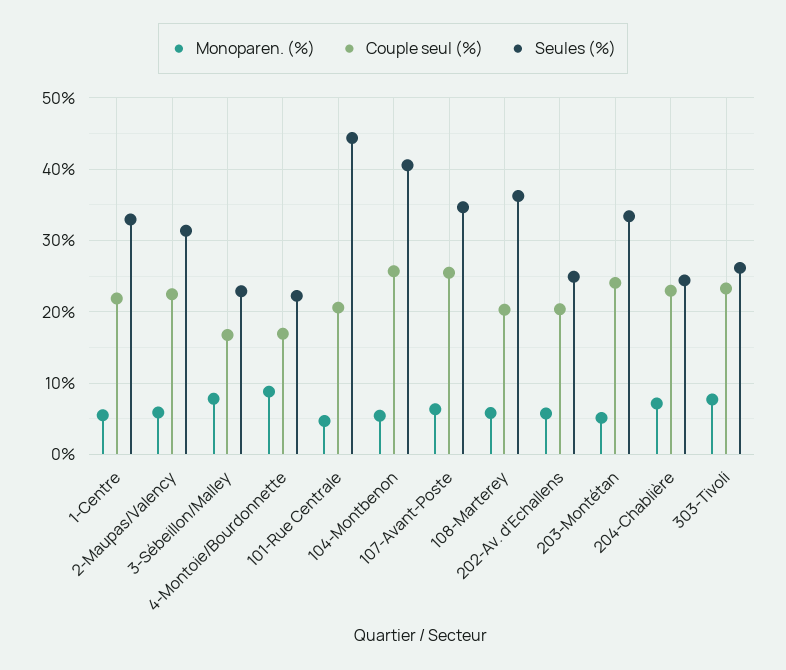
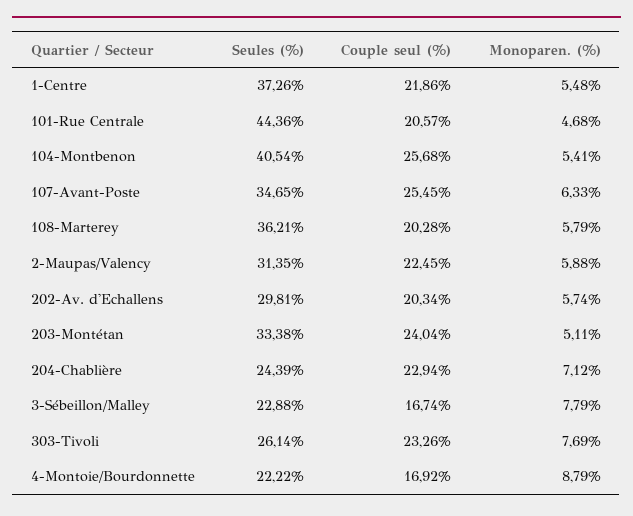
Seules (%), 1-Centre: 33 -> 37.26
Seules (%), 202-Av. d'Echallens: 25 -> 29.81

